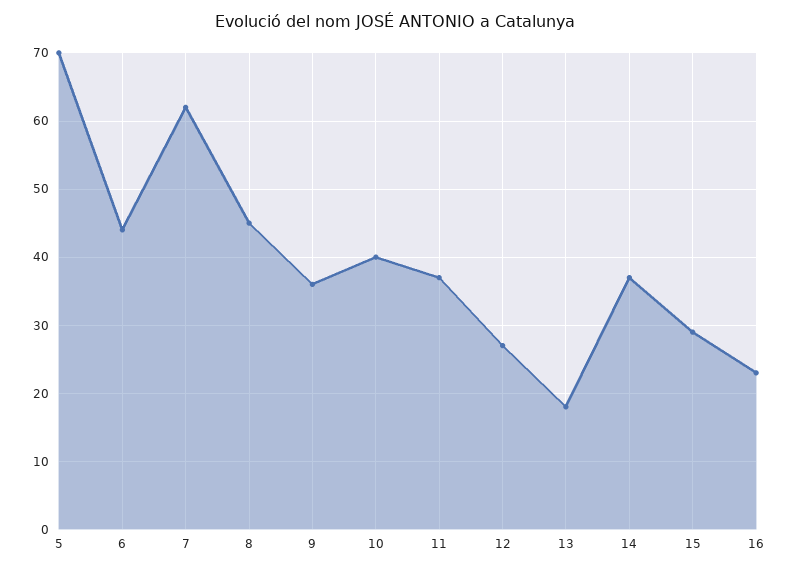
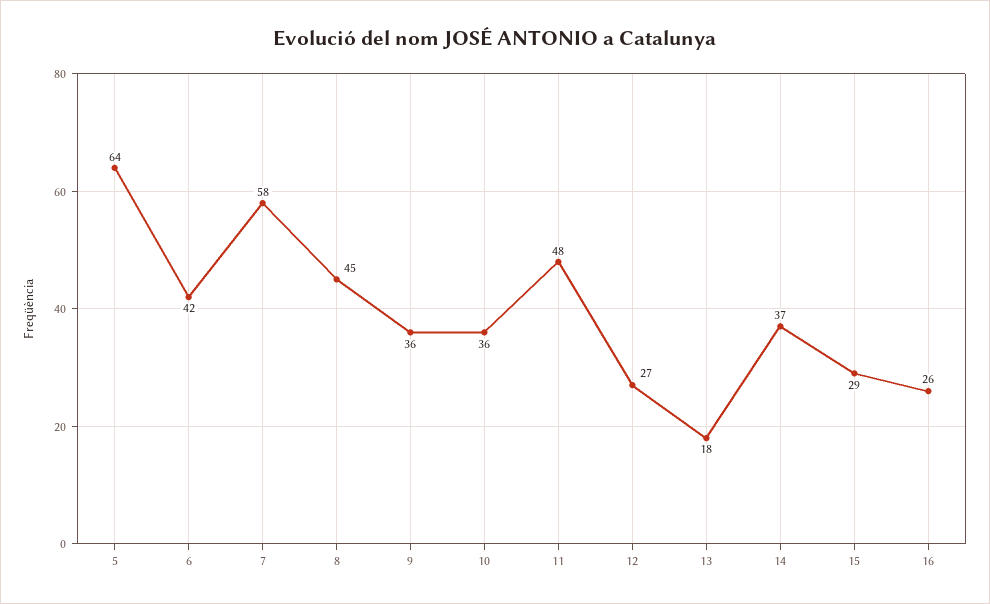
5: 70 -> 64
6: 44 -> 42
7: 62 -> 58
10: 40 -> 36
11: 37 -> 48
16: 23 -> 26

